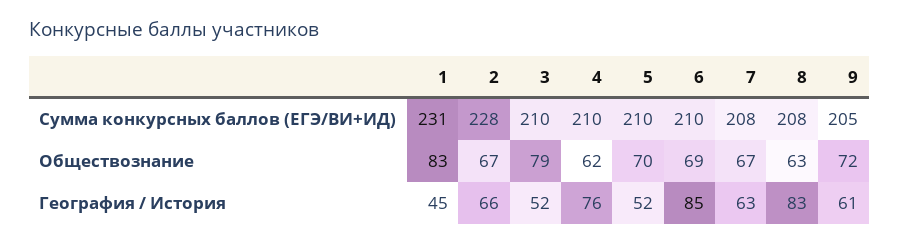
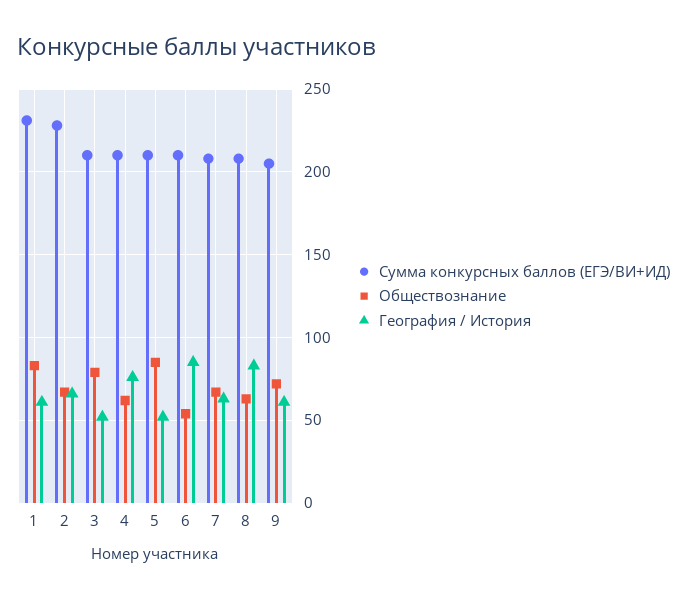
Обществознание, 5: 70 -> 85
Обществознание, 6: 69 -> 55
География / История, 1: 45 -> 60

